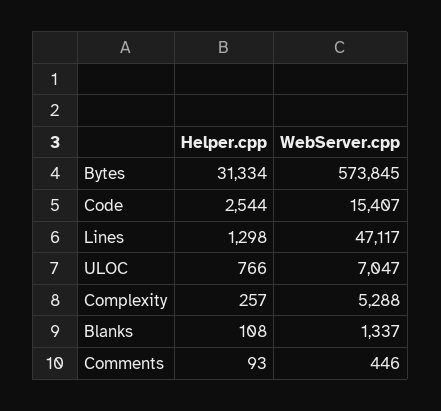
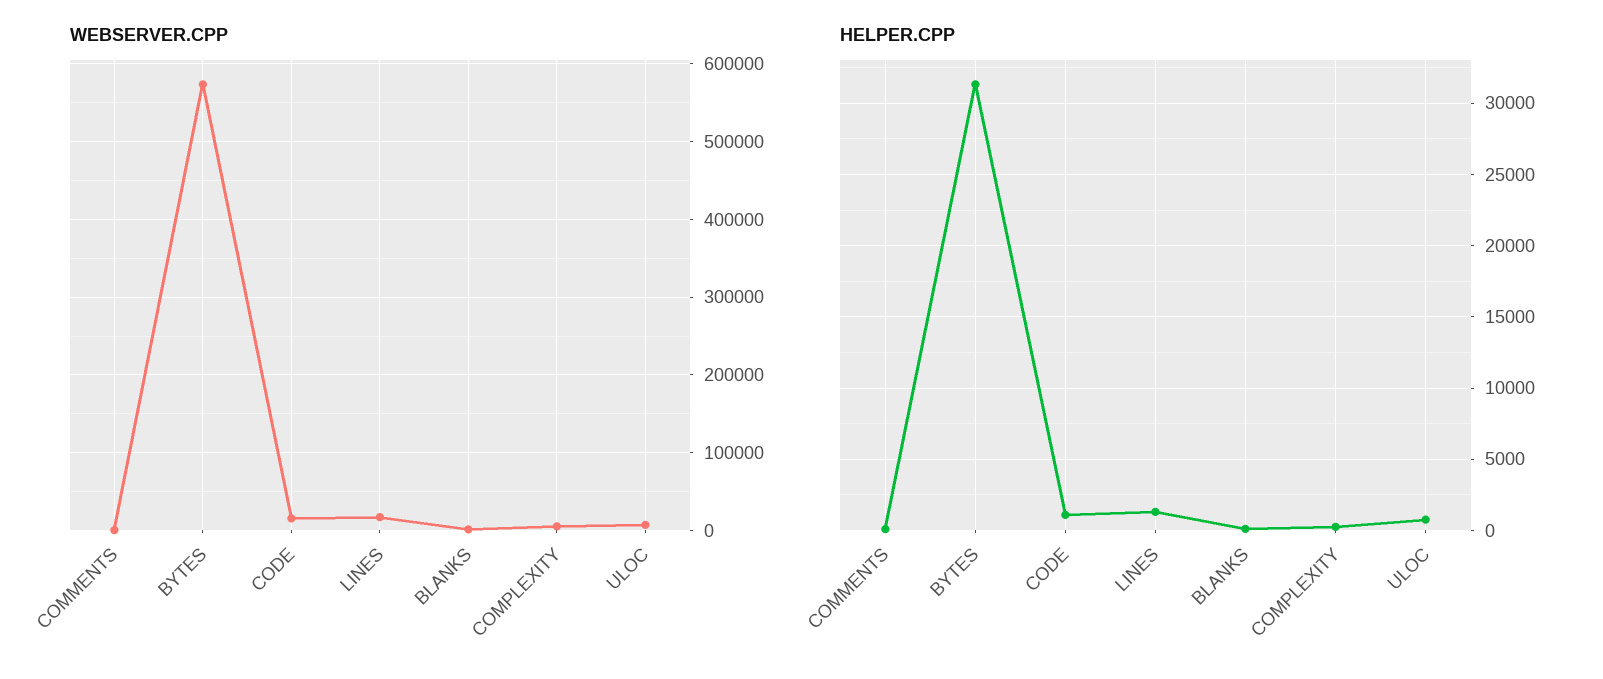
Helper.cpp, Code: 2544 -> 1000
WebServer.cpp, Lines: 47117 -> 20000

